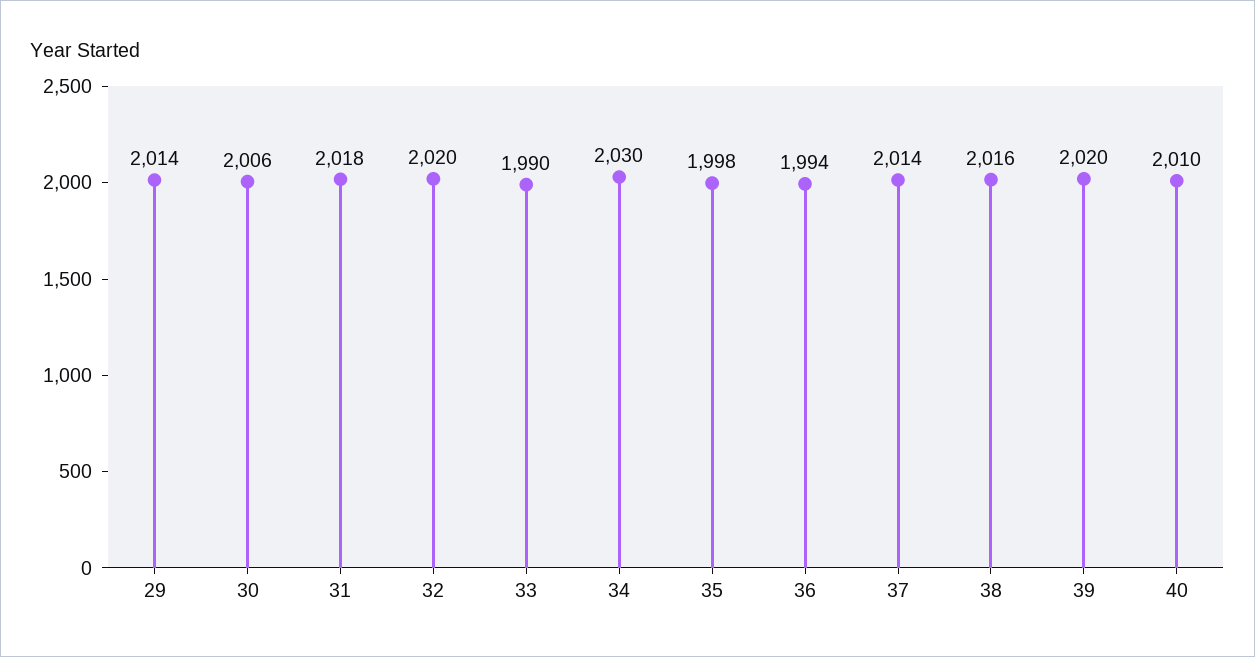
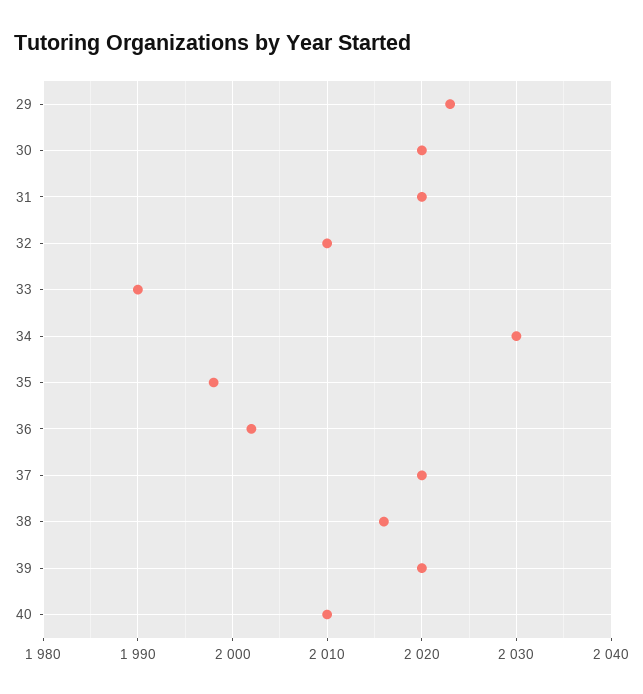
29: 2014 -> 2023
30: 2006 -> 2020
31: 2018 -> 2020
32: 2020 -> 2010
36: 1994 -> 2002
37: 2014 -> 2020

